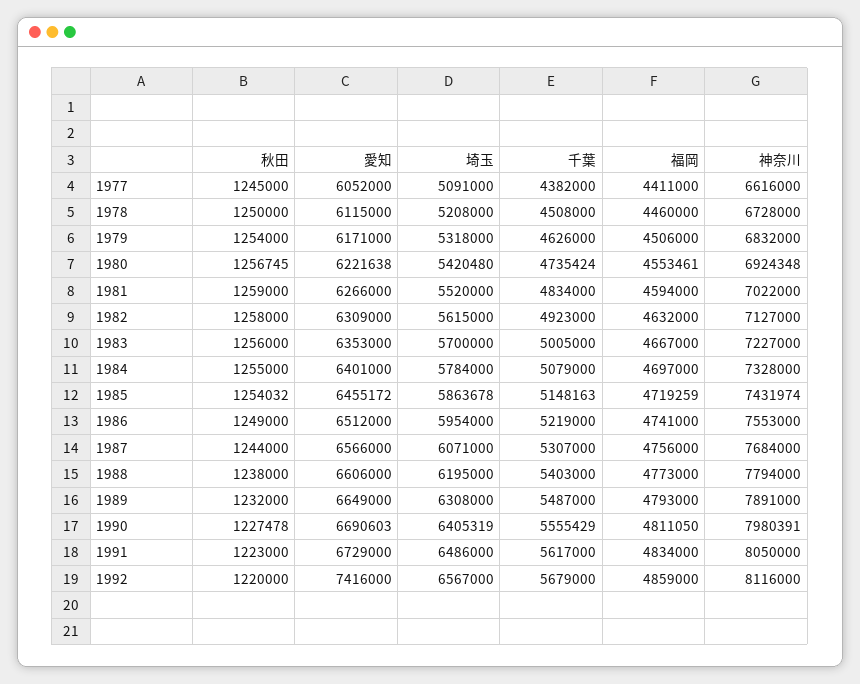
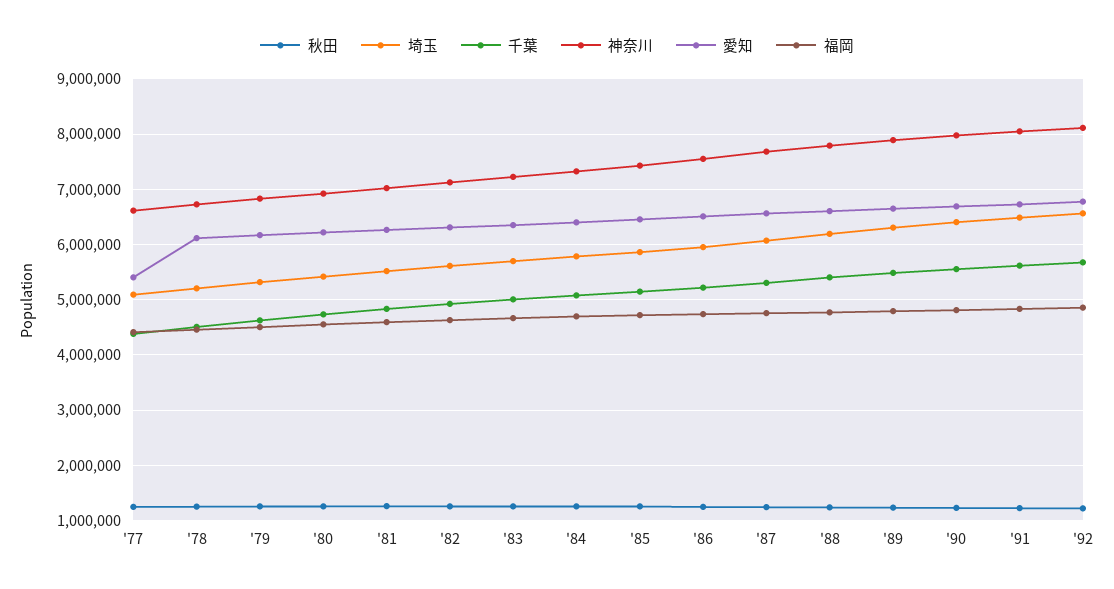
愛知, 1977: 6052000 -> 5400000
愛知, 1992: 7416000 -> 6800000

